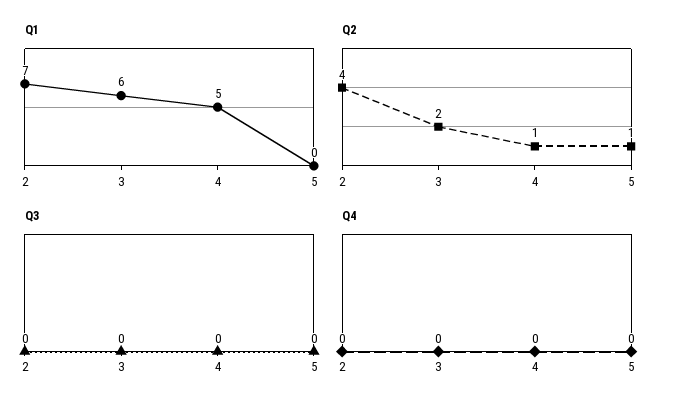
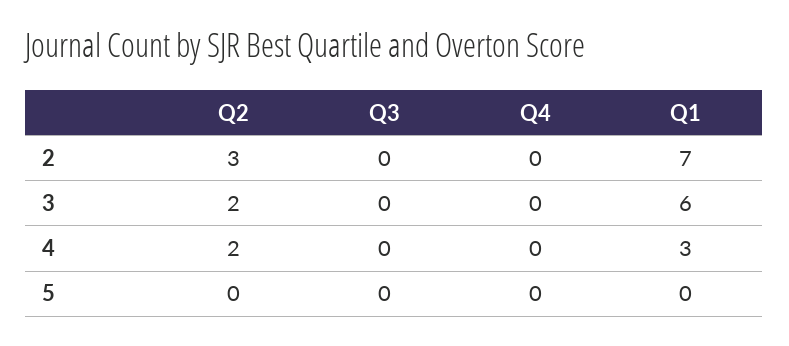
Q1, 4: 5 -> 3
Q2, 2: 4 -> 3
Q2, 4: 1 -> 2
Q2, 5: 1 -> 0

